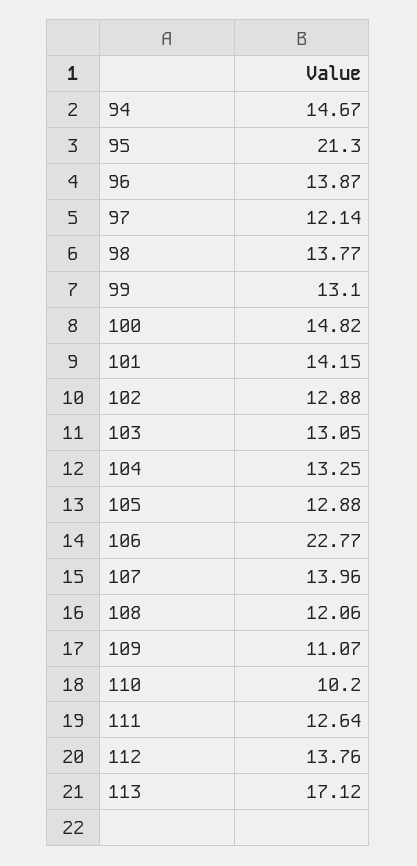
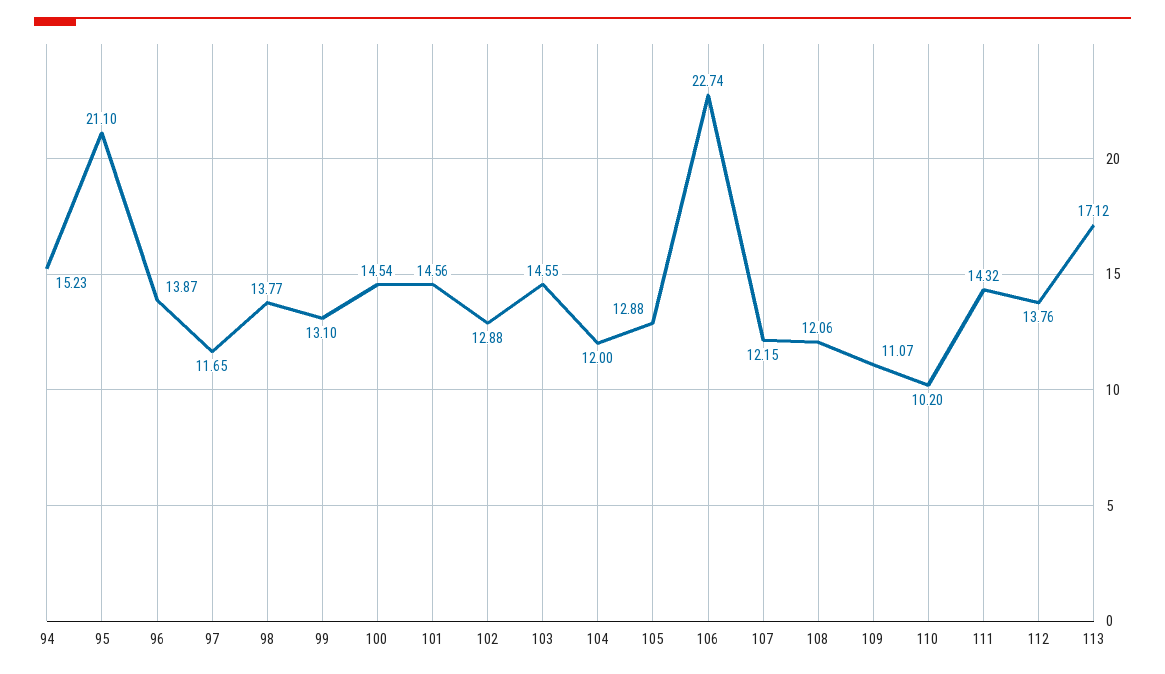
94: 14.67 -> 15.23
95: 21.3 -> 21.1
97: 12.14 -> 11.65
100: 14.82 -> 14.54
101: 14.15 -> 14.56
103: 13.05 -> 14.55
104: 13.25 -> 12
106: 22.77 -> 22.74
107: 13.96 -> 12.15
111: 12.64 -> 14.32

